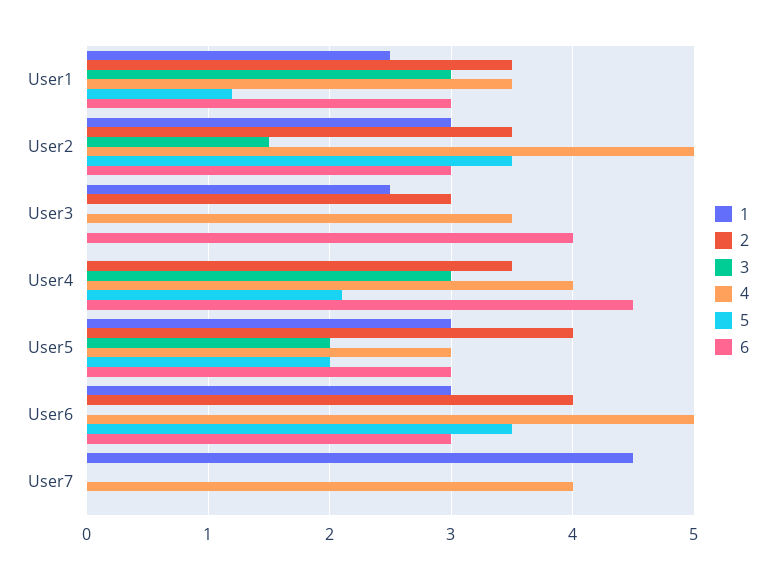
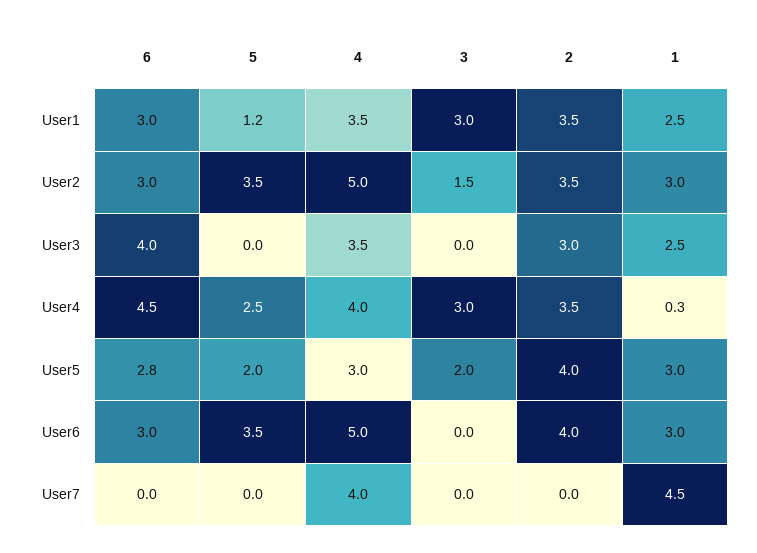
1, User4: 0 -> 0.3
5, User4: 2.1 -> 2.5
6, User5: 3 -> 2.8

